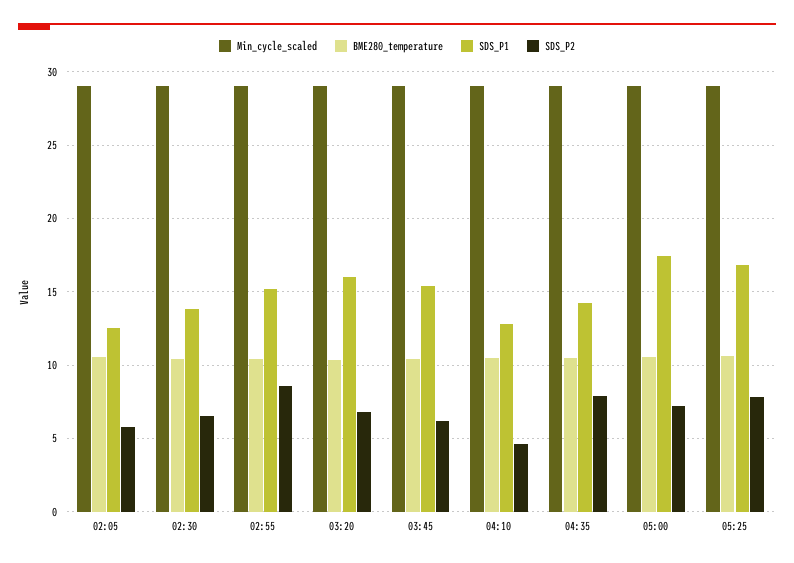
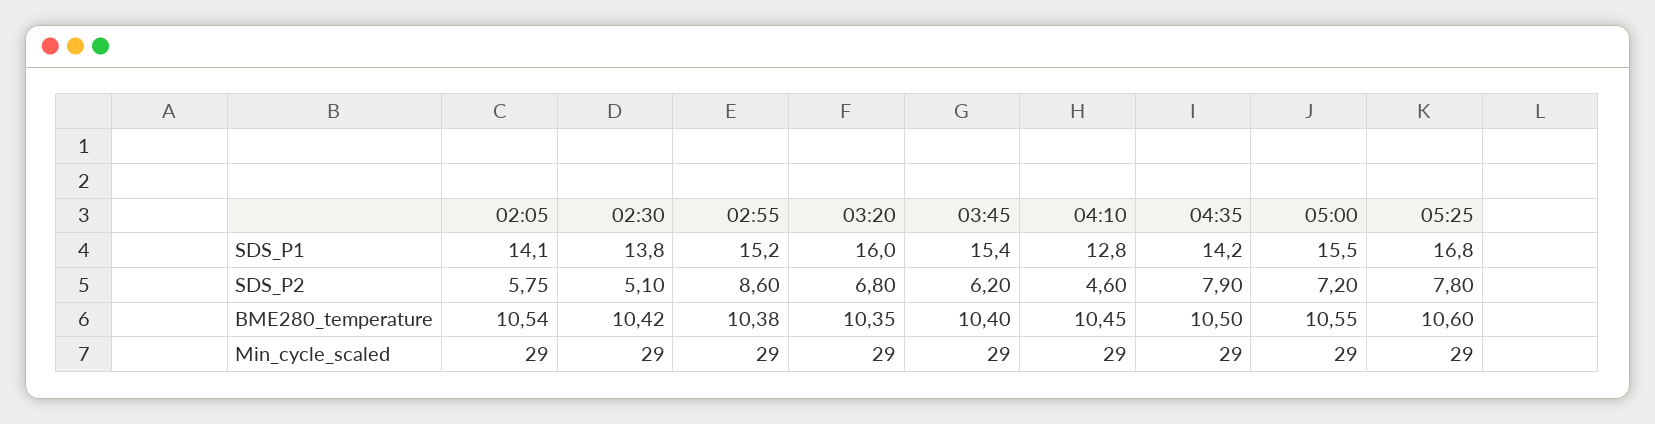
SDS_P1, 02:05: 12.5 -> 14.1
SDS_P2, 02:30: 6.5 -> 5.1
SDS_P1, 05:00: 17.5 -> 15.5

